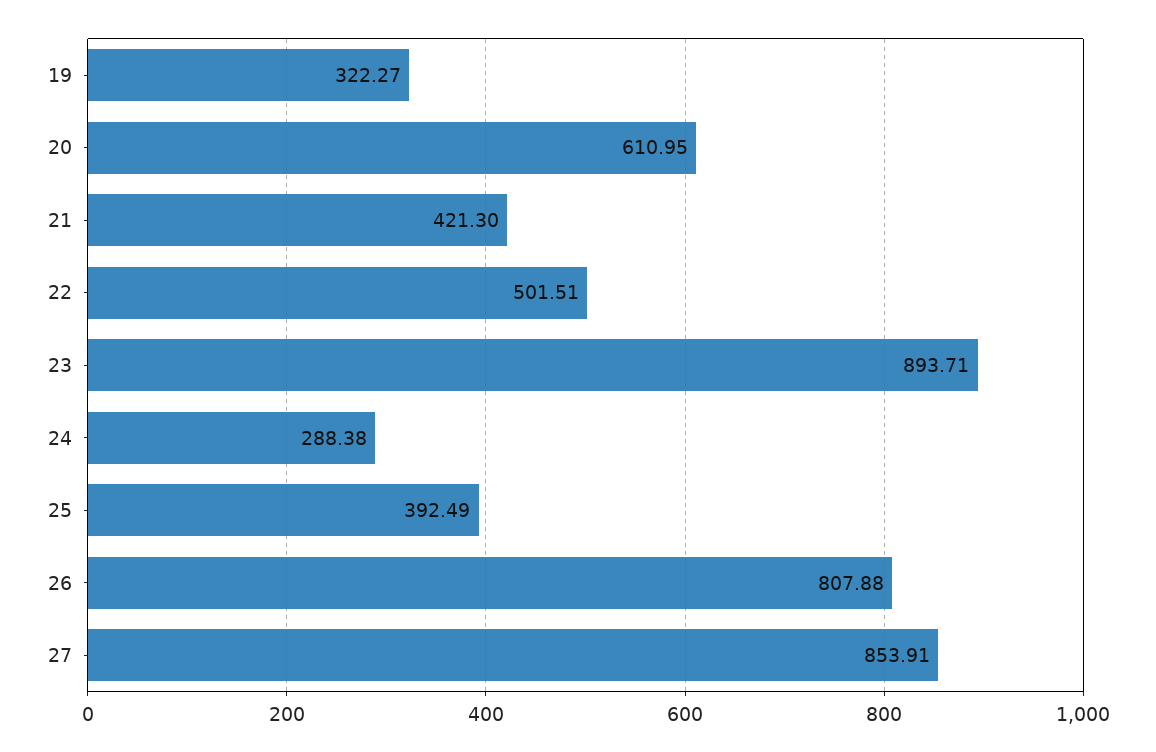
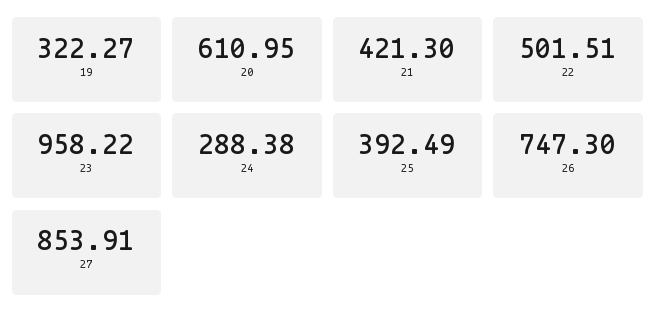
23: 893.71 -> 958.22
26: 807.88 -> 747.3

